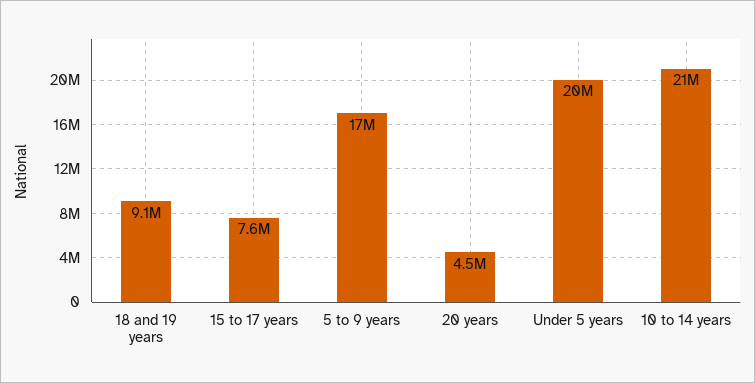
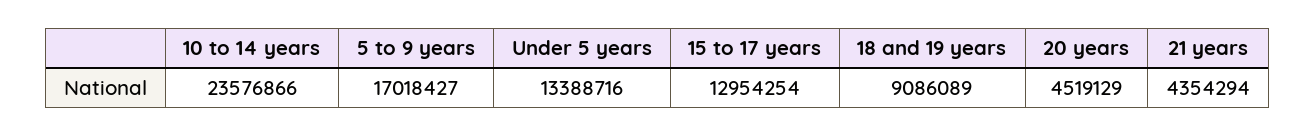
15 to 17 years: 7600000 -> 12954254
Under 5 years: 20000000 -> 13388716
10 to 14 years: 21000000 -> 23576866
21 years: none -> 4354294

